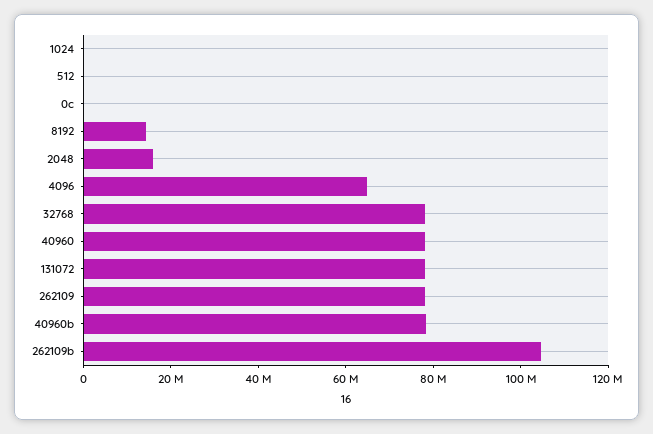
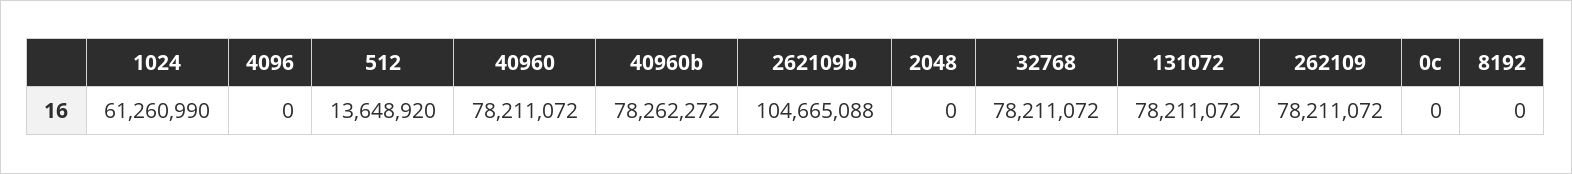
1024: 0 -> 61260990
512: 0 -> 13648920
8192: 15000000 -> 0
2048: 15000000 -> 0
4096: 65000000 -> 0

